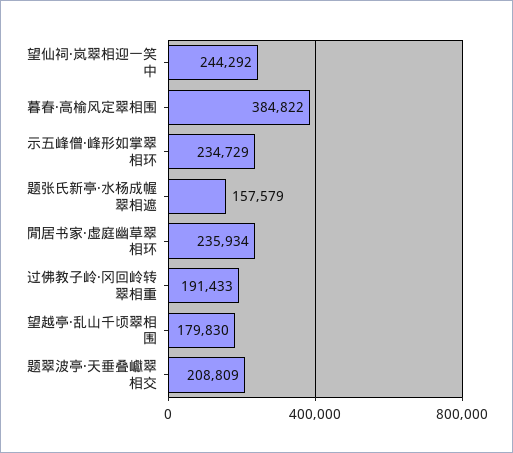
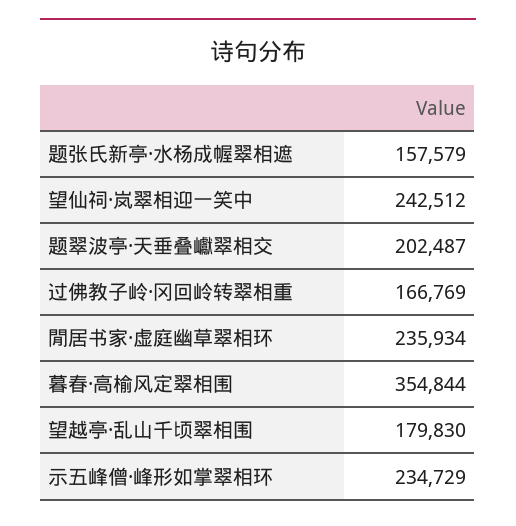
望仙祠·岚翠相迎一笑中: 244292 -> 242512
暮春·高榆风定翠相围: 384822 -> 354844
过佛教子岭·冈回岭转翠相重: 191433 -> 166769
题翠波亭·天垂叠巘翠相交: 208809 -> 202487

